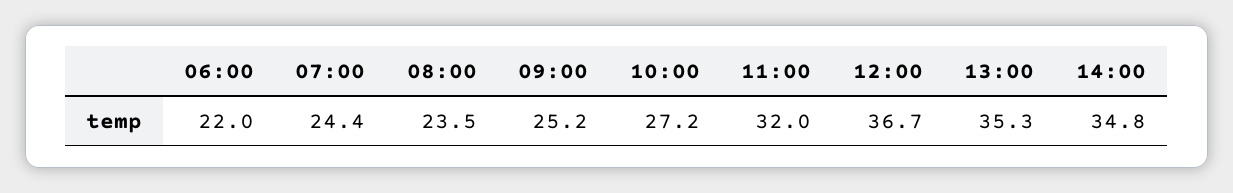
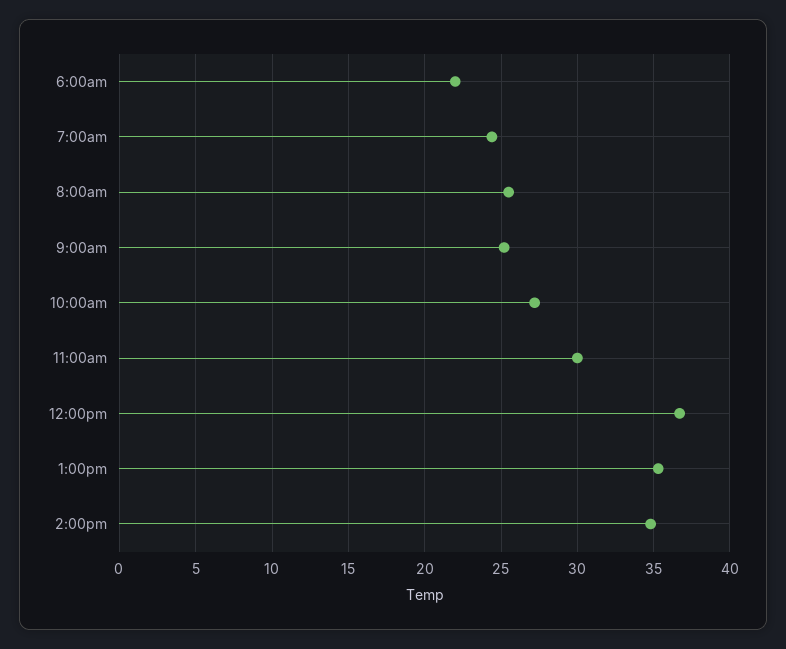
08:00: 23.5 -> 25.5
11:00: 32 -> 30

